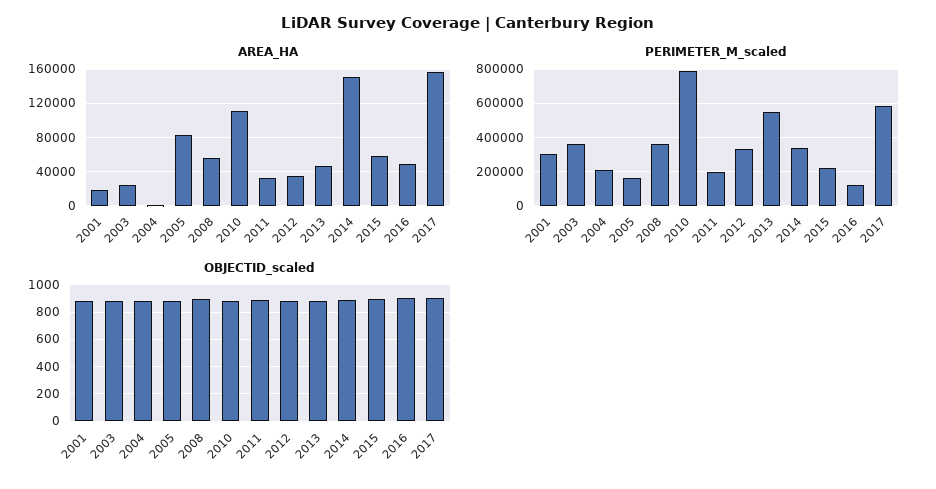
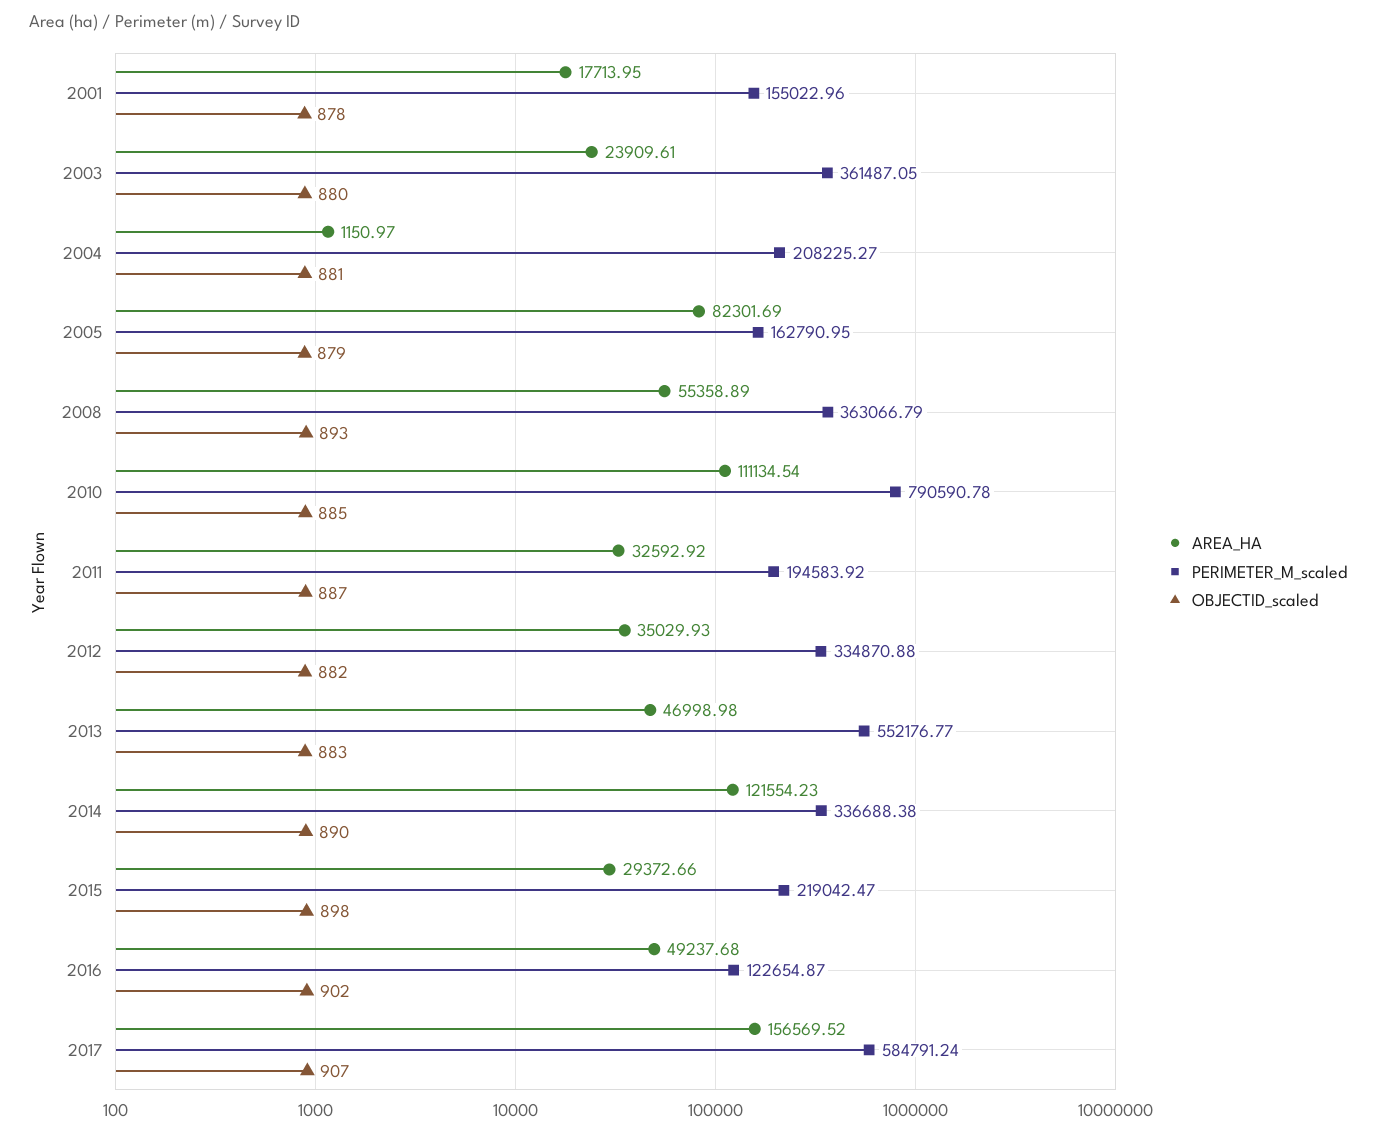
AREA_HA, 2014: 150000 -> 121554.23
AREA_HA, 2015: 60000 -> 29372.66
PERIMETER_M_scaled, 2001: 300000 -> 155022.96

